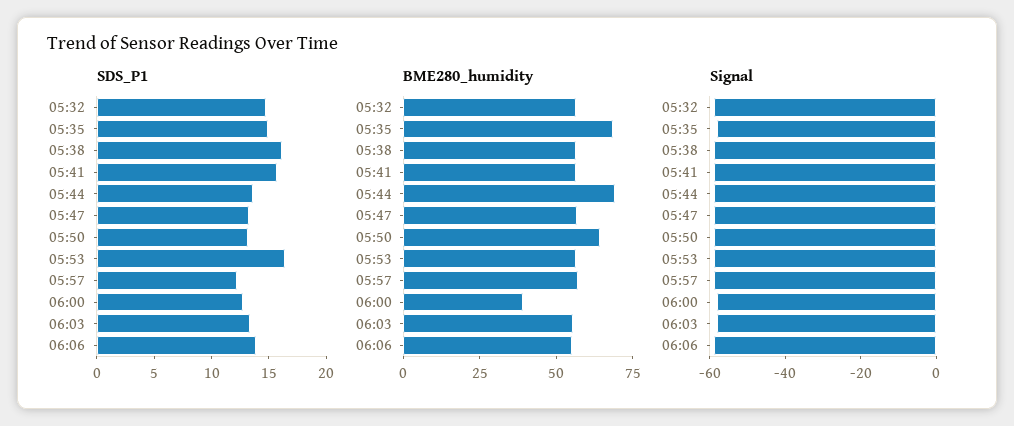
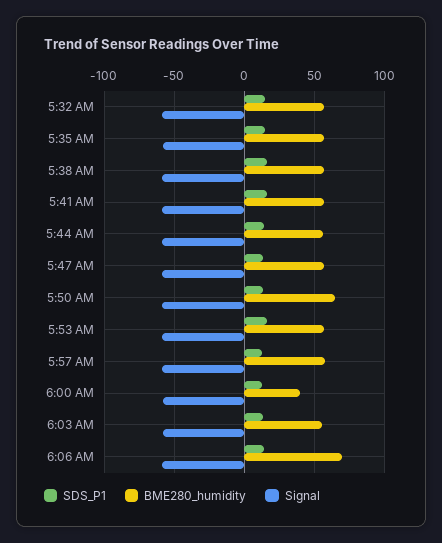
BME280_humidity, 05:35: 70 -> 55
BME280_humidity, 05:44: 70 -> 55
BME280_humidity, 06:06: 55 -> 70

